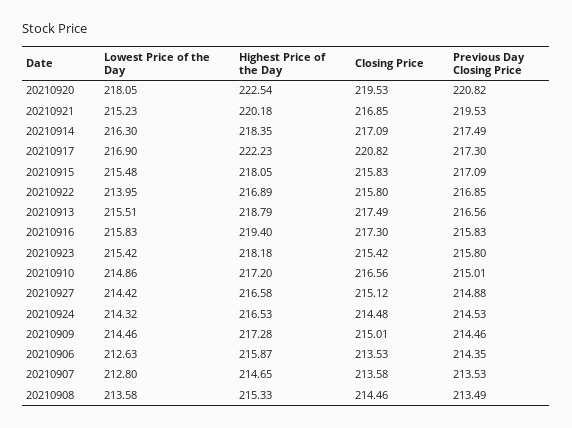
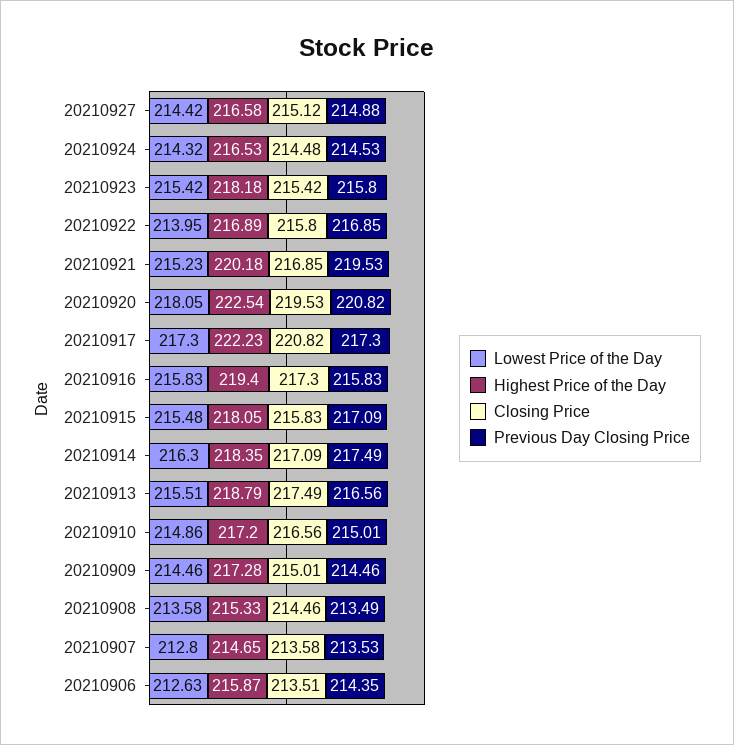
Lowest Price of the Day, 20210917: 216.9 -> 217.3
Closing Price, 20210906: 213.53 -> 213.51

